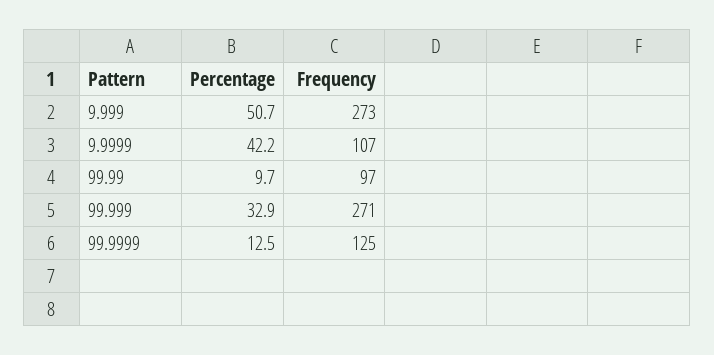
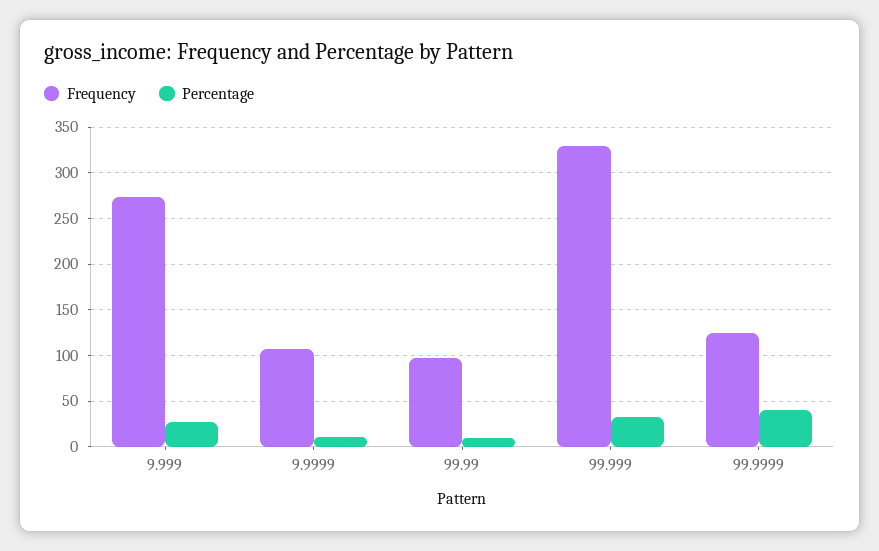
Percentage, 9.999: 50.7 -> 30
Percentage, 9.9999: 42.2 -> 10
Frequency, 99.999: 271 -> 330
Percentage, 99.9999: 12.5 -> 40

